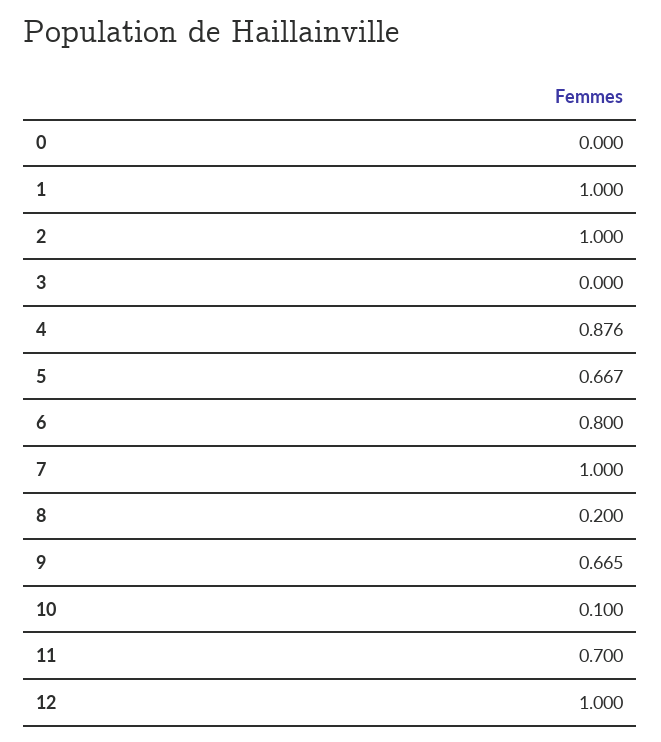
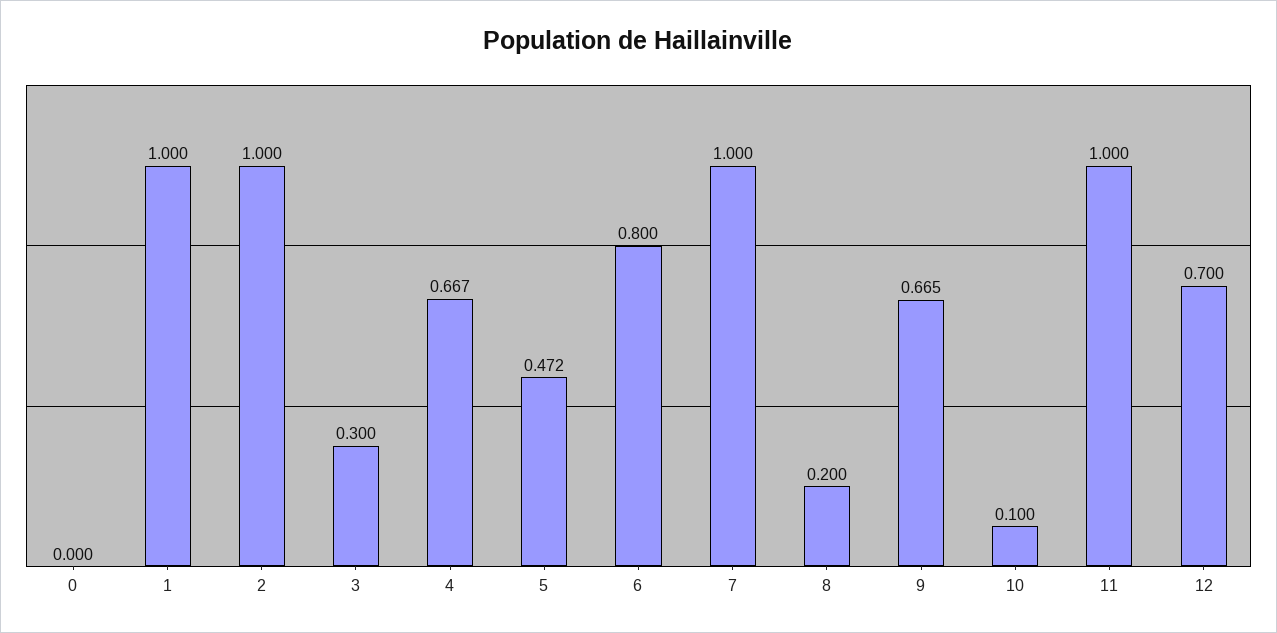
3: 0 -> 0.3
4: 0.876 -> 0.667
5: 0.667 -> 0.472
11: 0.7 -> 1
12: 1 -> 0.7

